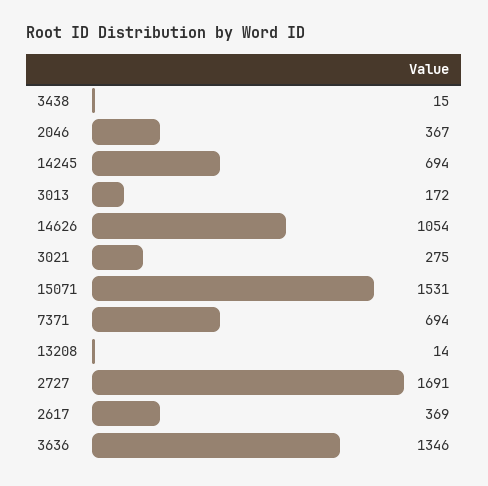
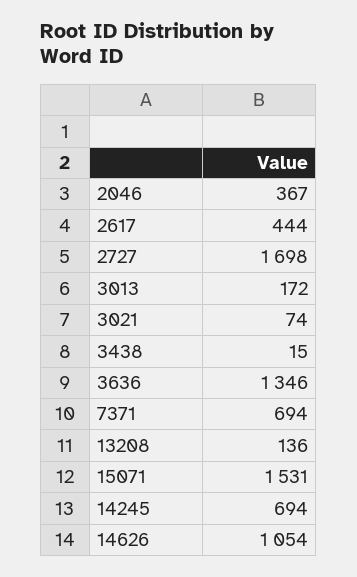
3021: 275 -> 74
13208: 14 -> 136
2727: 1691 -> 1698
2617: 369 -> 444

